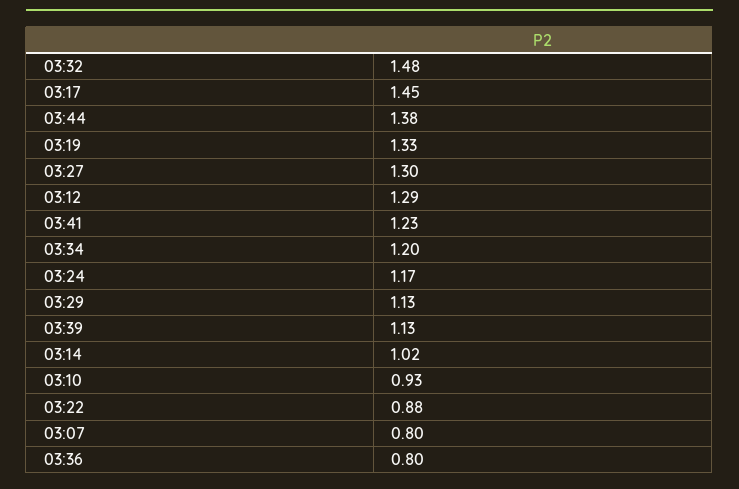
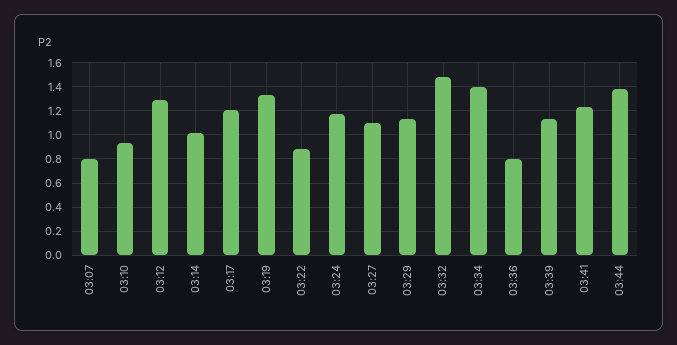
03:17: 1.45 -> 1.2
03:27: 1.3 -> 1.1
03:34: 1.2 -> 1.4

